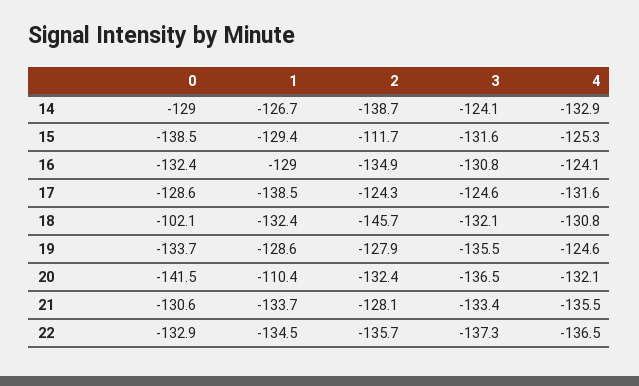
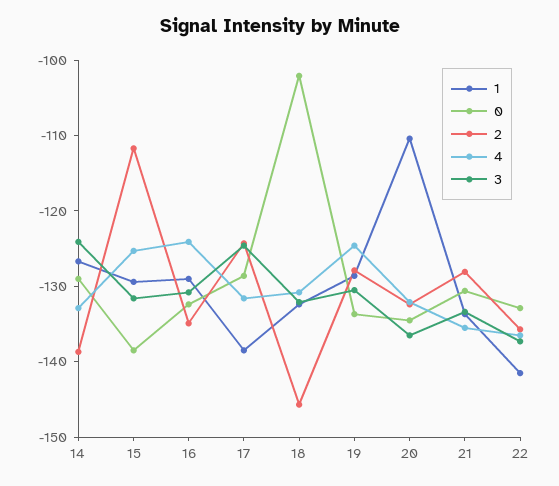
3, 19: -135.5 -> -130
0, 20: -141.5 -> -134
1, 22: -134.5 -> -142

